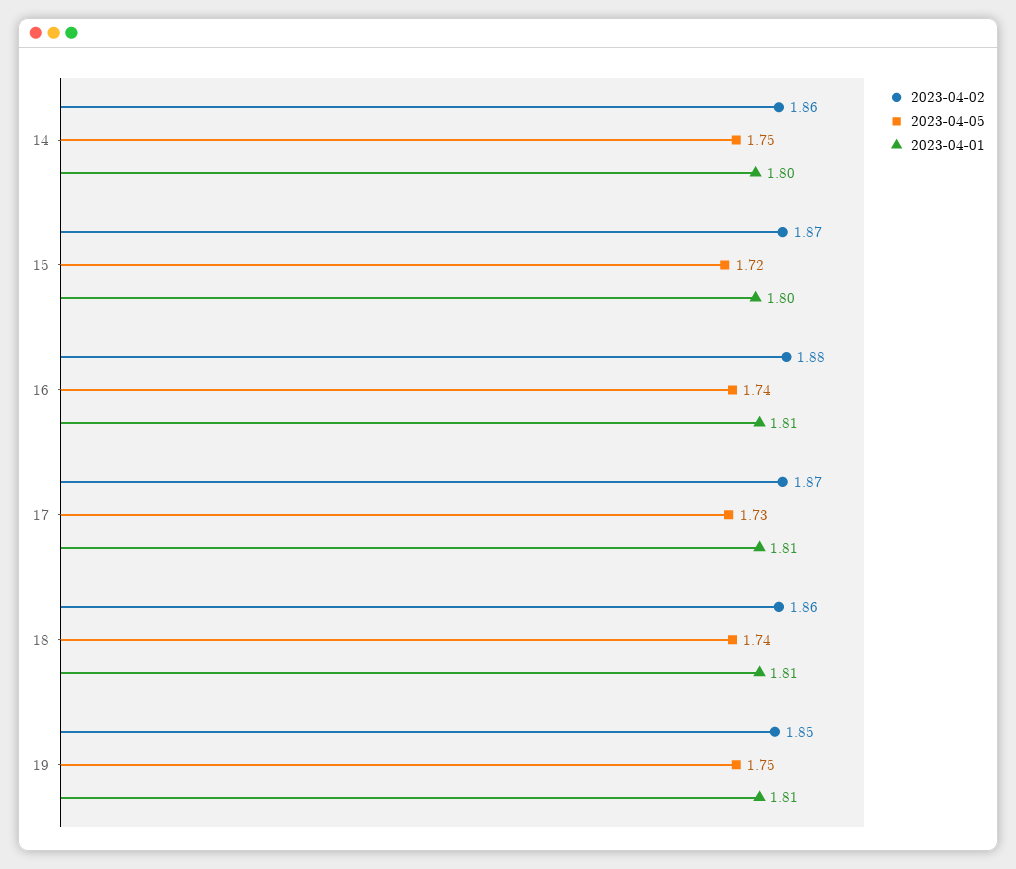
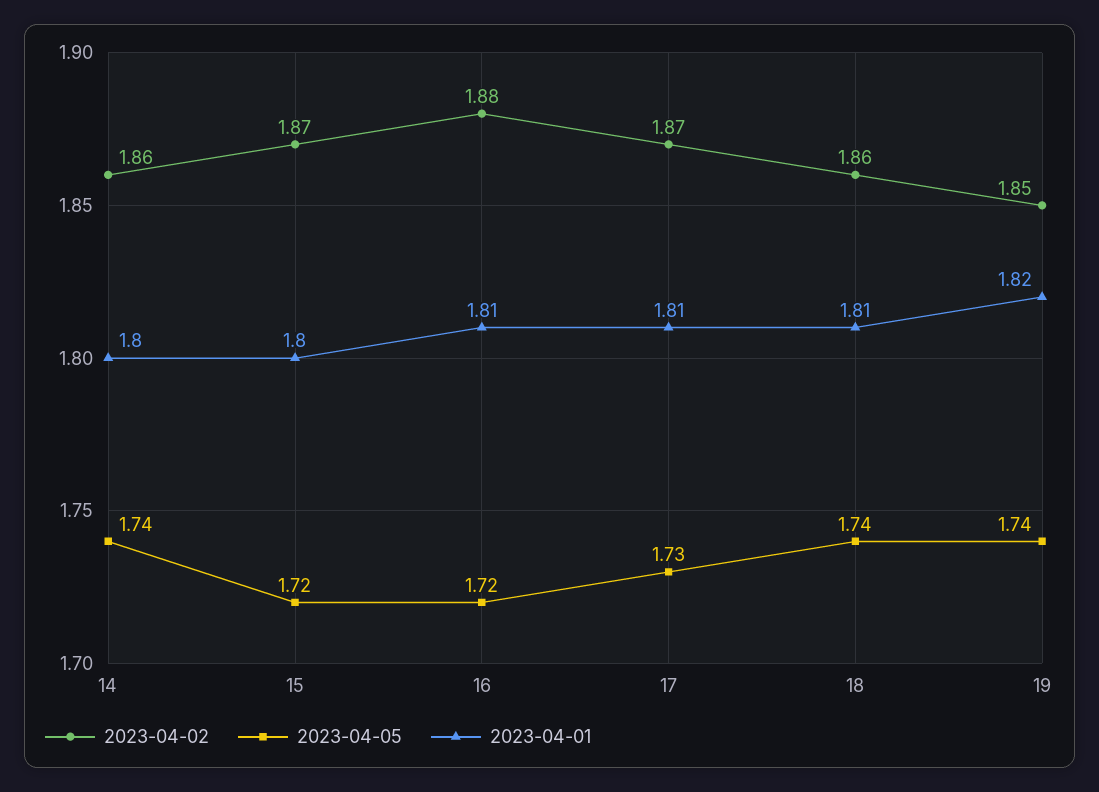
2023-04-05, 14: 1.75 -> 1.74
2023-04-05, 16: 1.74 -> 1.72
2023-04-05, 19: 1.75 -> 1.74
2023-04-01, 19: 1.81 -> 1.82

